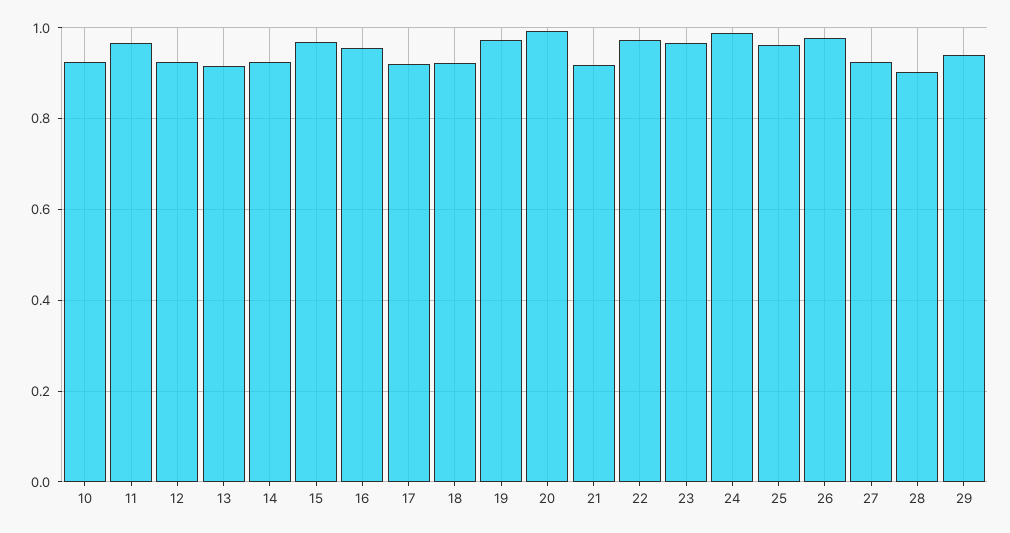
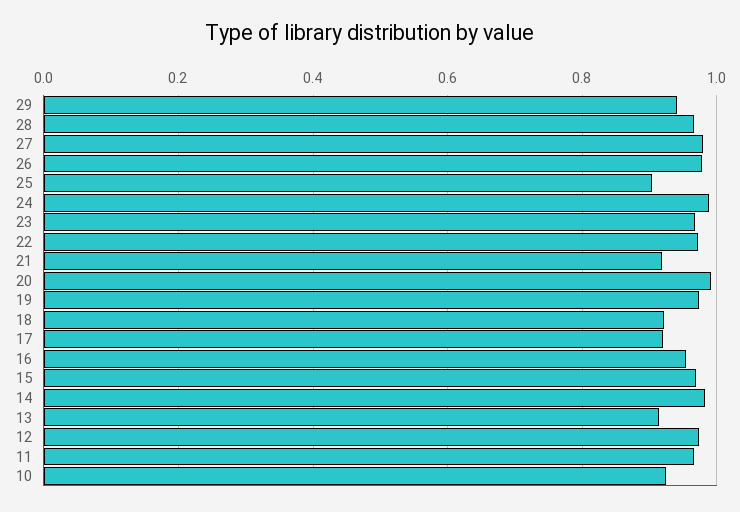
12: 0.92 -> 0.98
14: 0.92 -> 0.98
25: 0.96 -> 0.9
27: 0.92 -> 0.98
28: 0.9 -> 0.96

